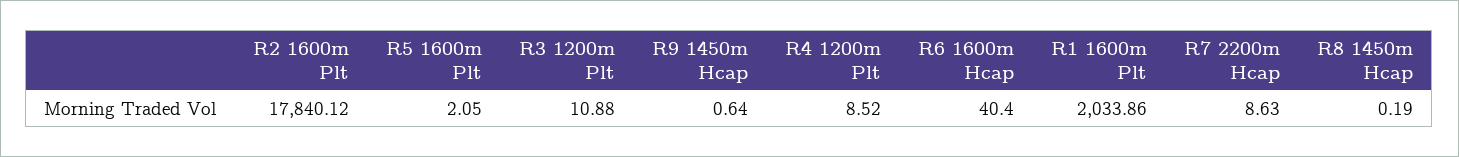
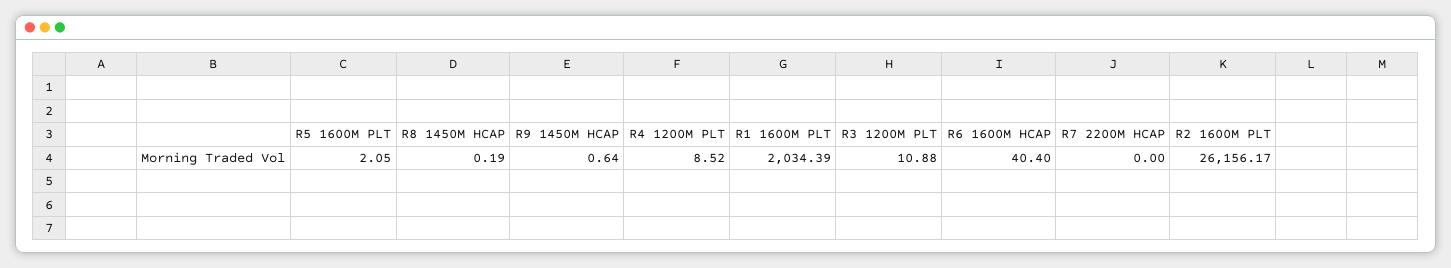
R2 1600m Plt: 17840.12 -> 26156.17
R1 1600m Plt: 2033.86 -> 2034.39
R7 2200m Hcap: 8.63 -> 0

